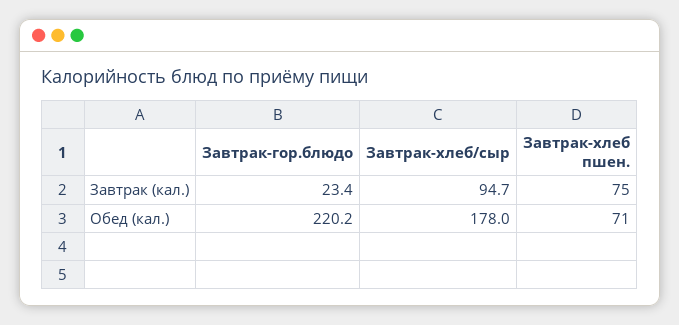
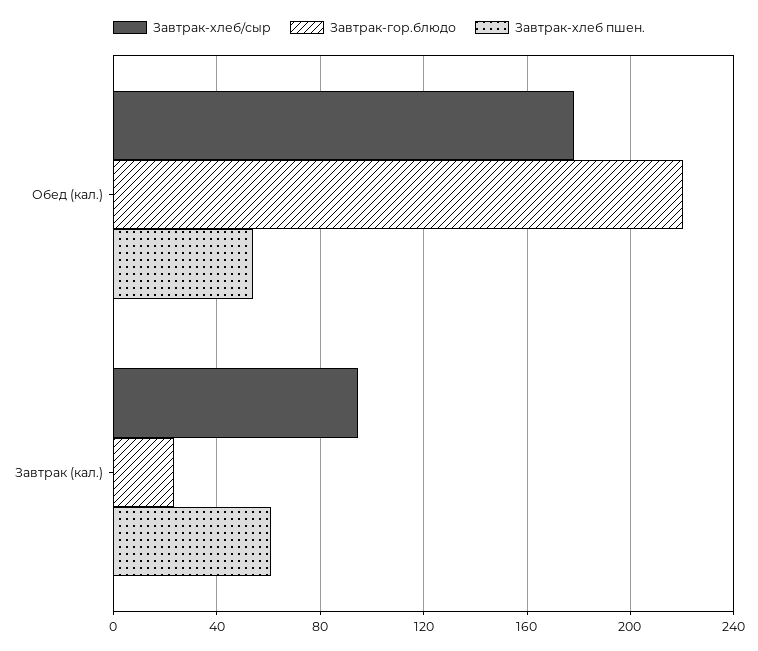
Завтрак-хлеб пшен., Завтрак (кал.): 75 -> 60
Завтрак-хлеб пшен., Обед (кал.): 71 -> 55

